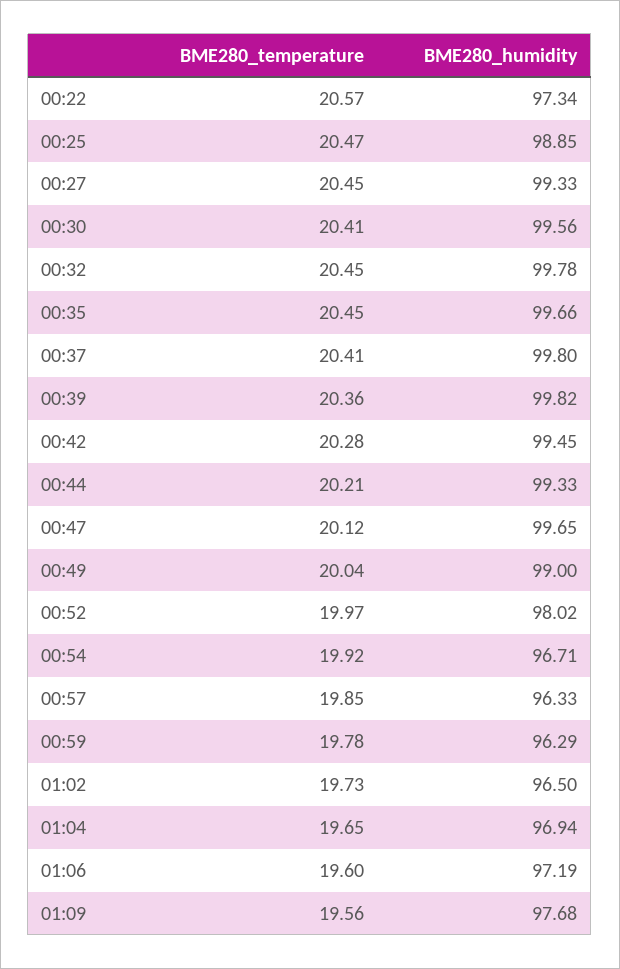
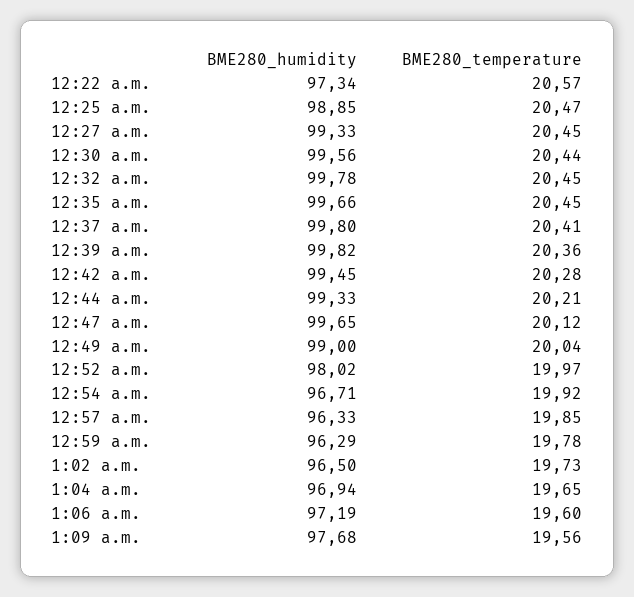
BME280_temperature, 00:30: 20.41 -> 20.44

